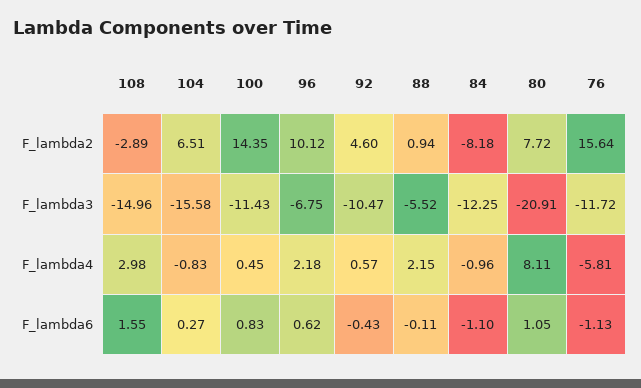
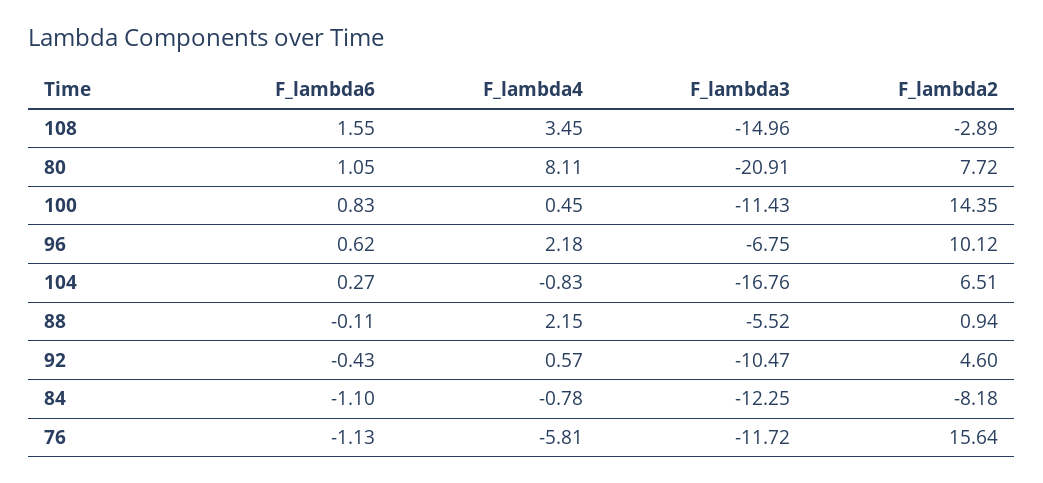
104, F_lambda3: -15.58 -> -16.76
108, F_lambda4: 2.98 -> 3.45
84, F_lambda4: -0.96 -> -0.78

